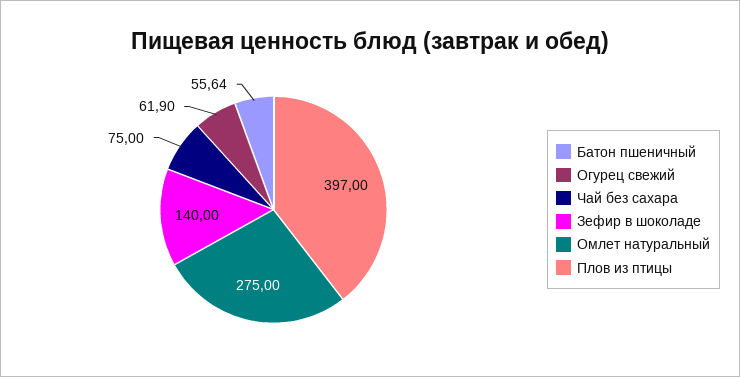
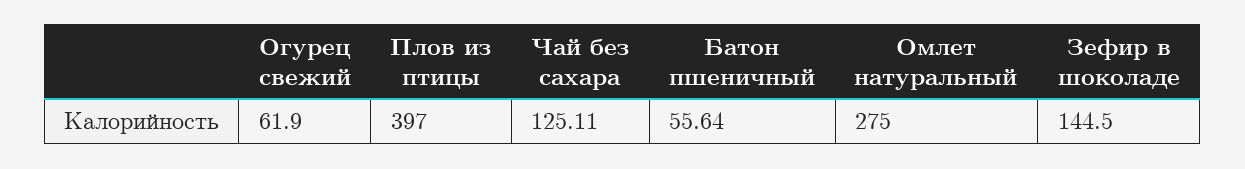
Чай без сахара: 75 -> 125.11
Зефир в шоколаде: 140 -> 144.5

